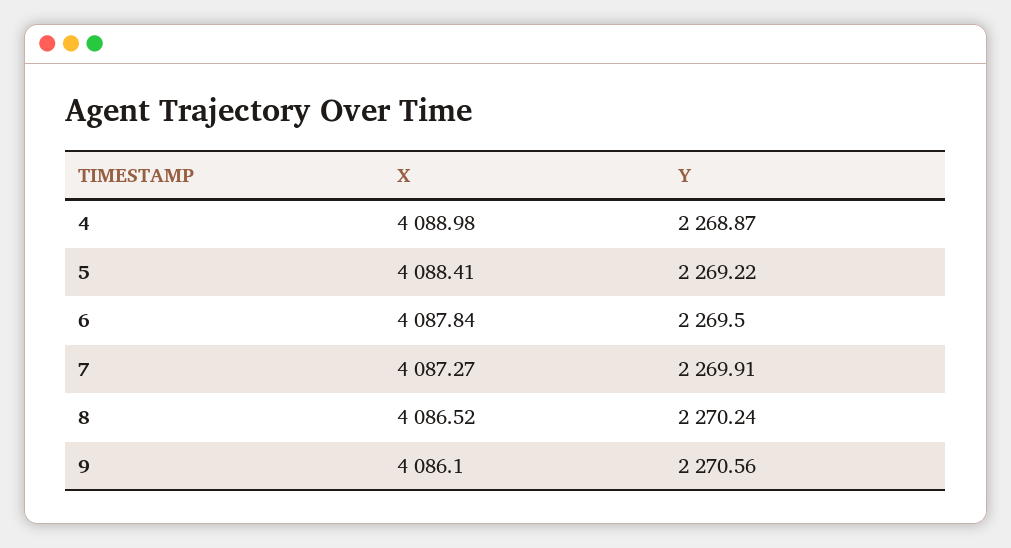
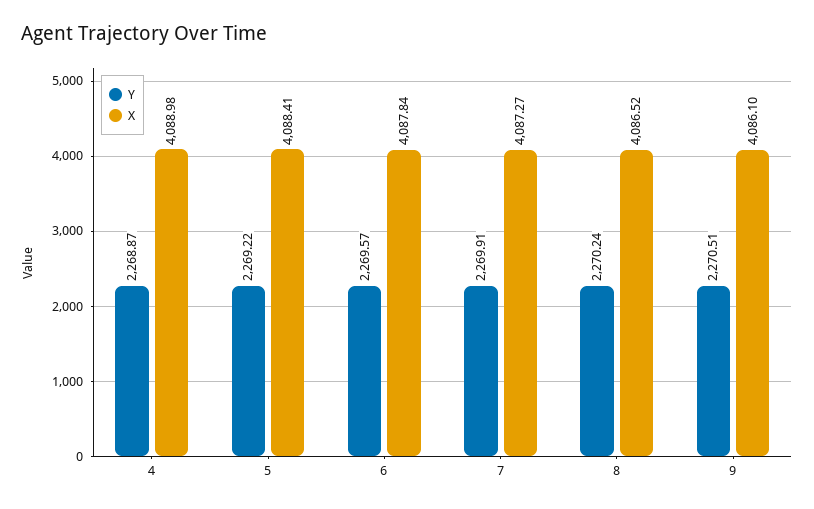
Y, 6: 2269.5 -> 2269.57
Y, 9: 2270.56 -> 2270.51

